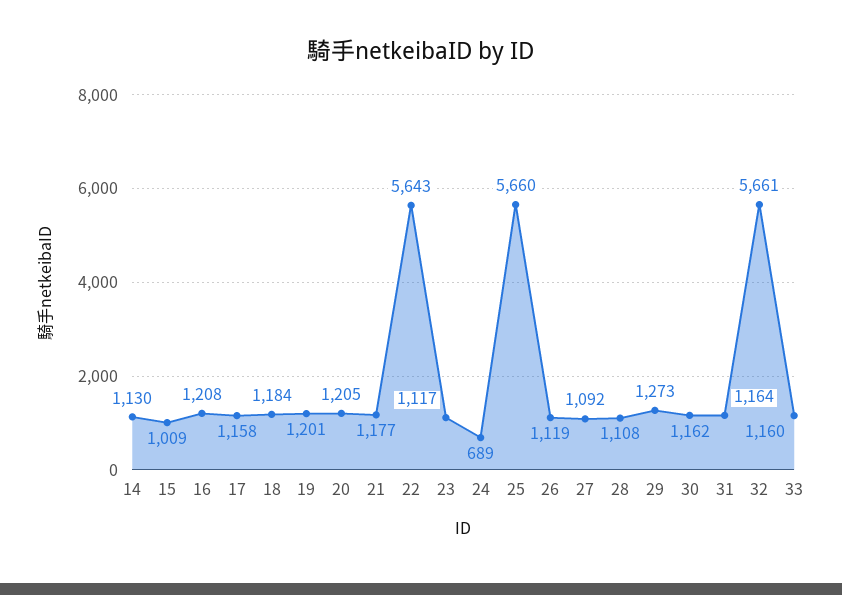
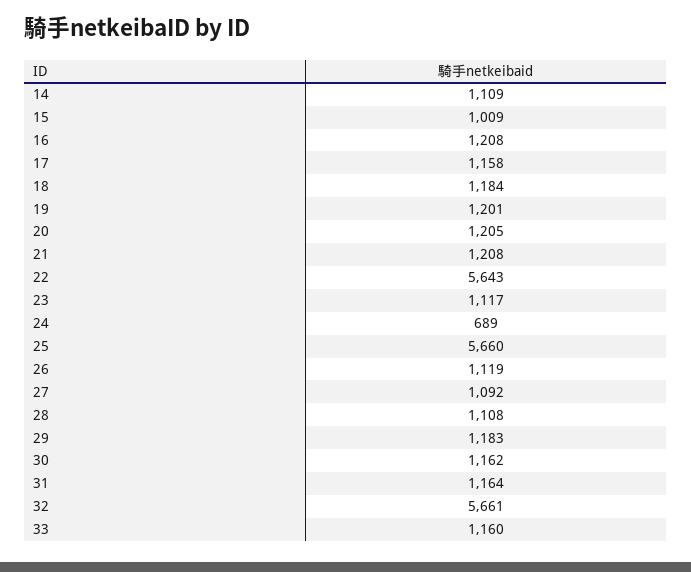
14: 1130 -> 1109
21: 1177 -> 1208
29: 1273 -> 1183

